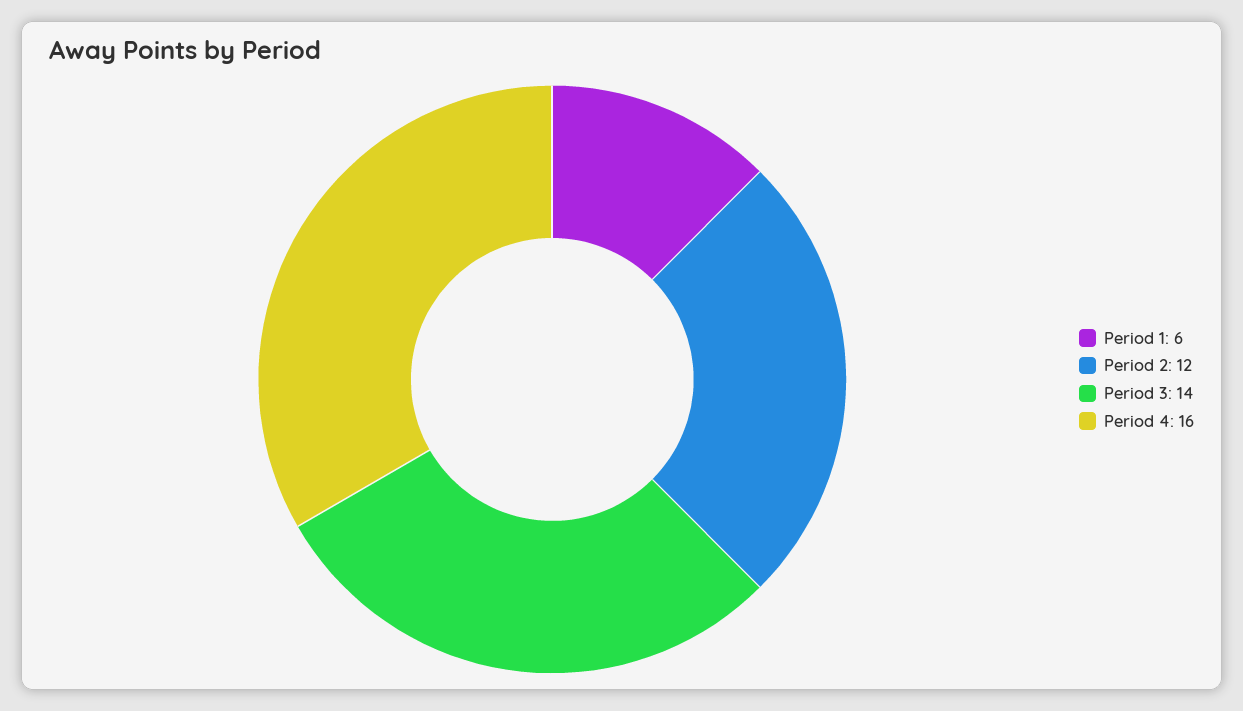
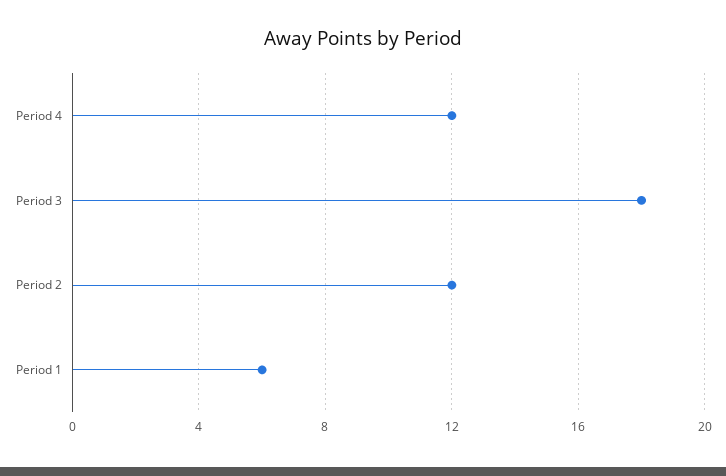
Period 3: 14 -> 18
Period 4: 16 -> 12

